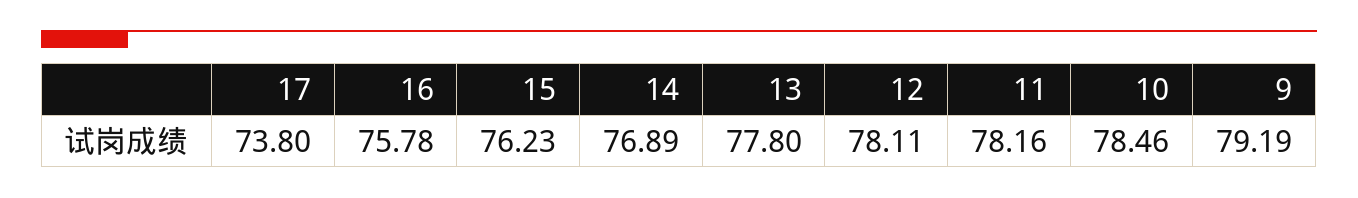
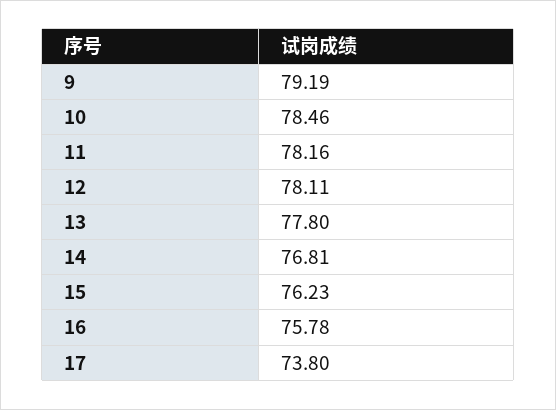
14: 76.89 -> 76.81

